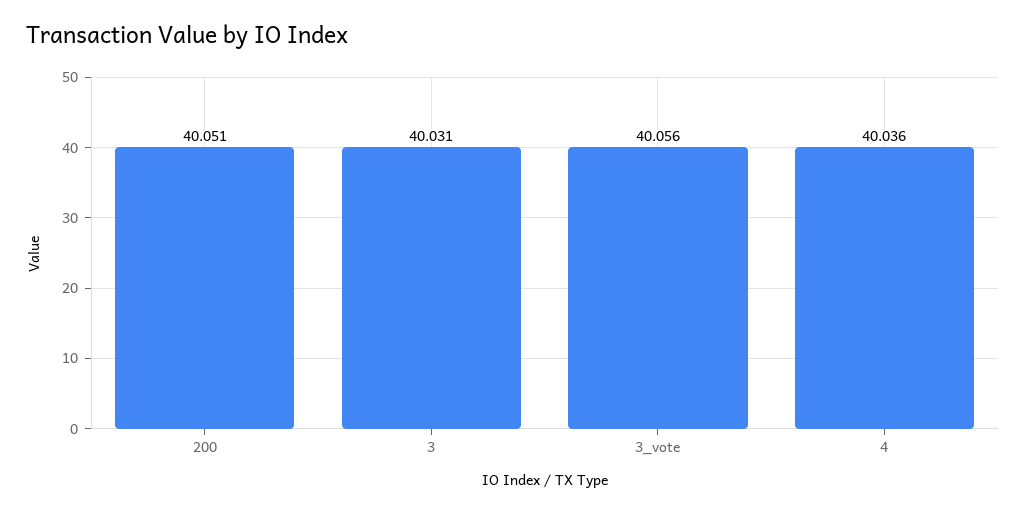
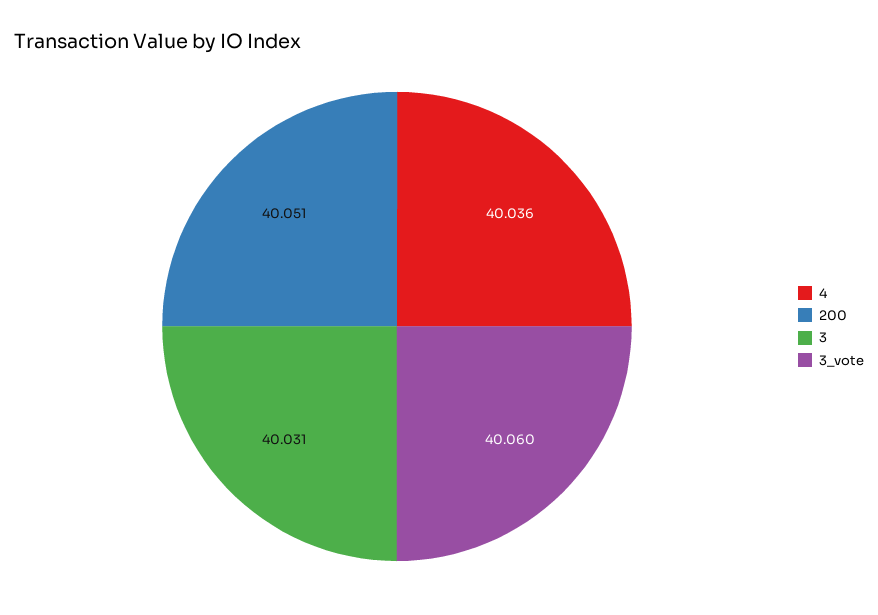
3_vote: 40.056 -> 40.06

